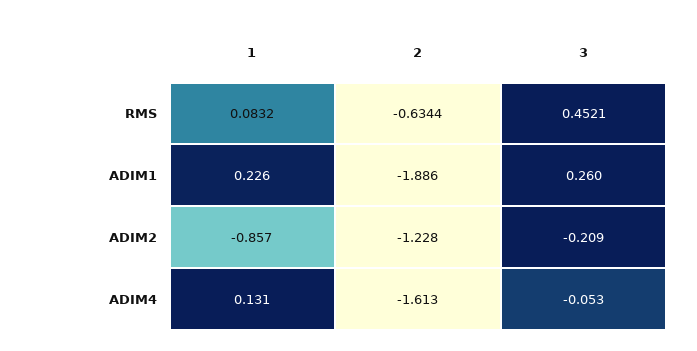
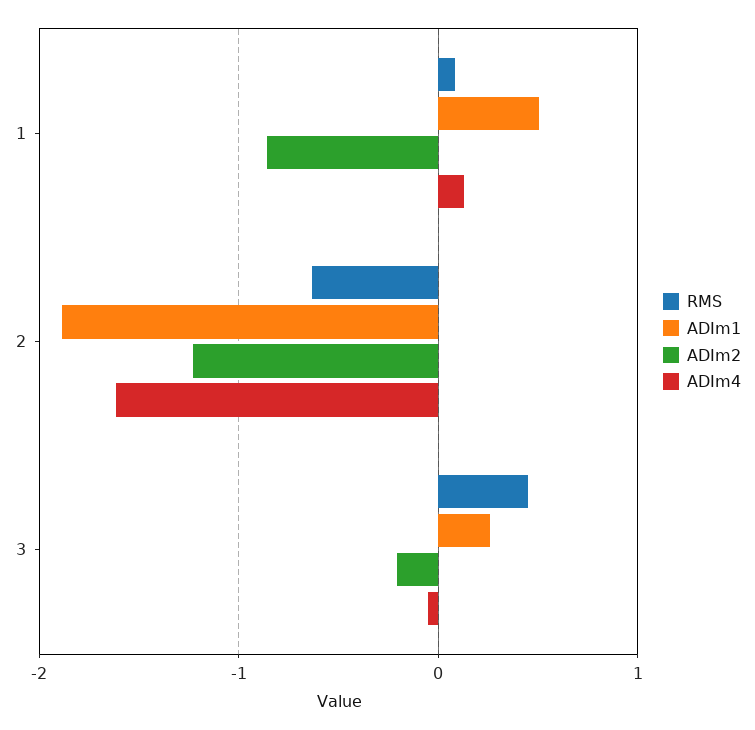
ADIM1, 1: 0.226 -> 0.5

